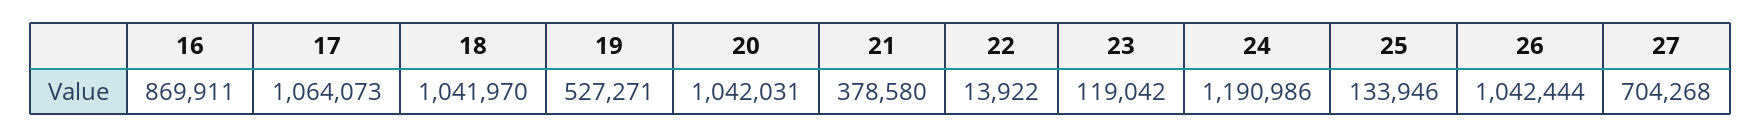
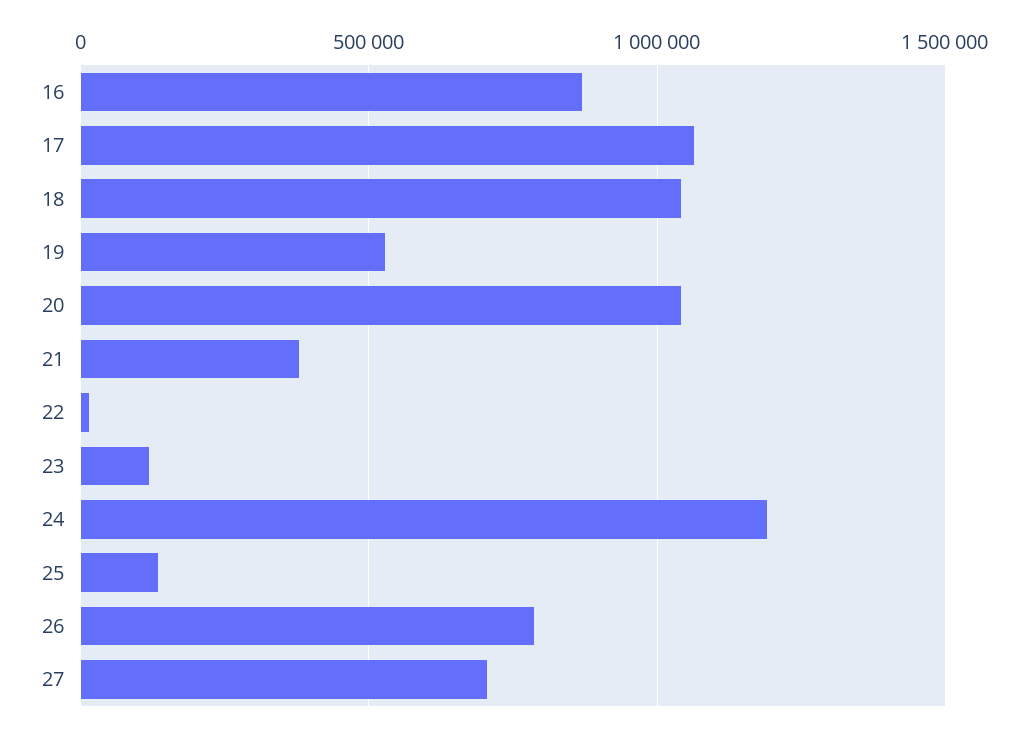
26: 1042444 -> 800000

